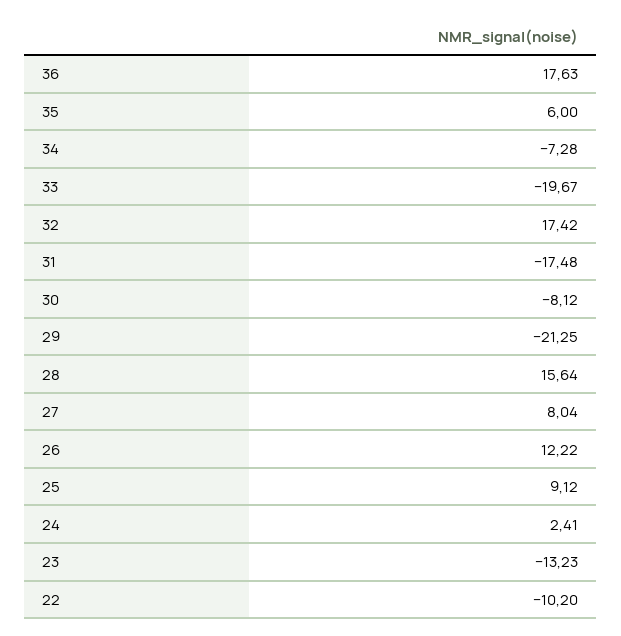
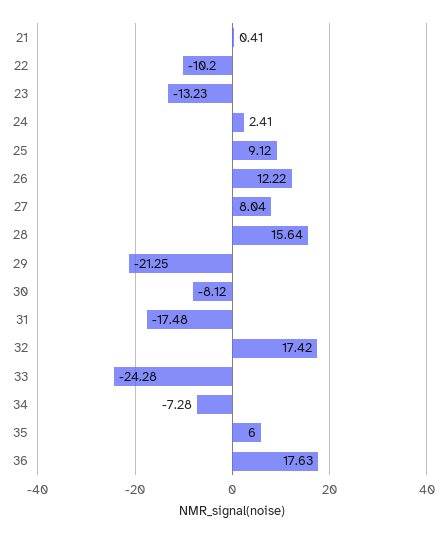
33: -19.67 -> -24.28
21: none -> 0.41

